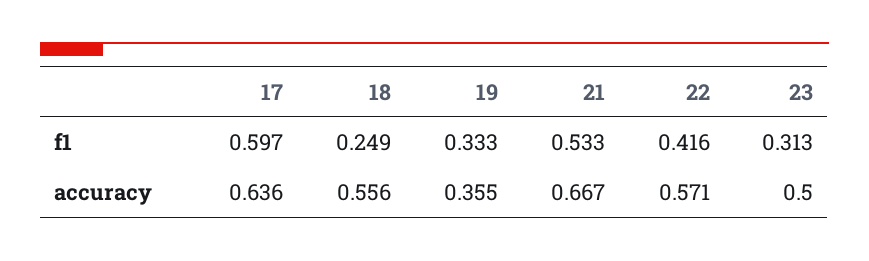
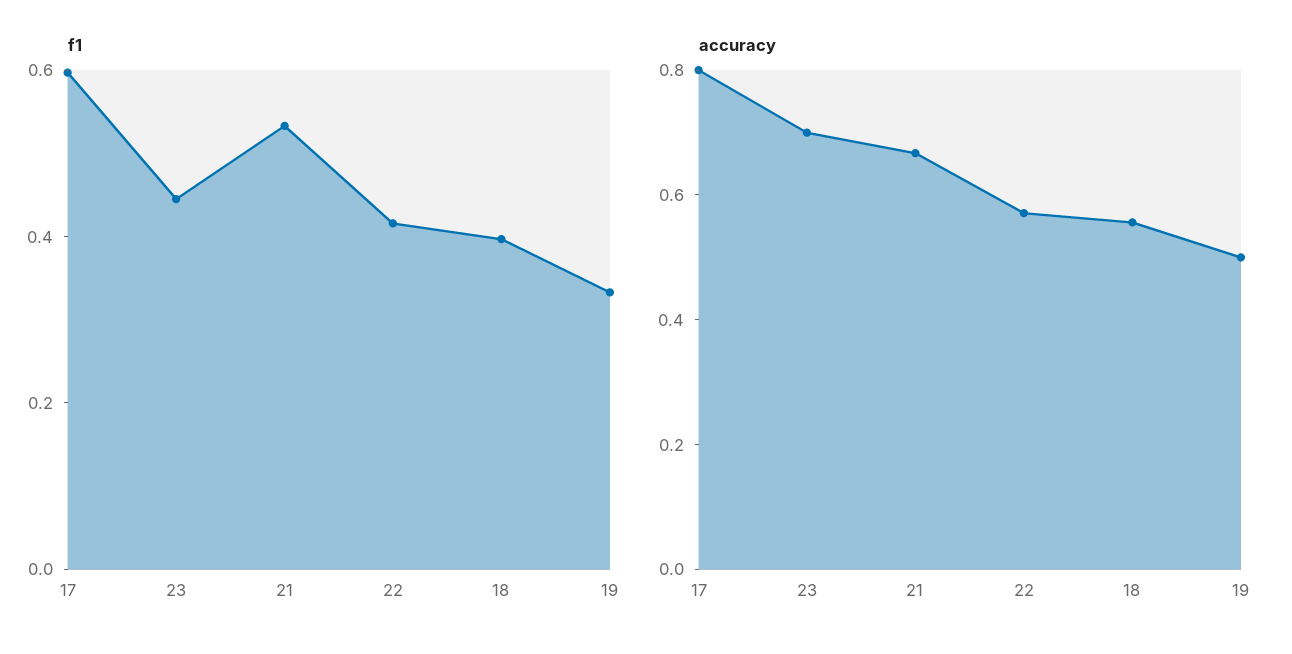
f1, 18: 0.249 -> 0.4
f1, 23: 0.313 -> 0.45
accuracy, 17: 0.636 -> 0.8
accuracy, 19: 0.355 -> 0.5
accuracy, 23: 0.5 -> 0.7

